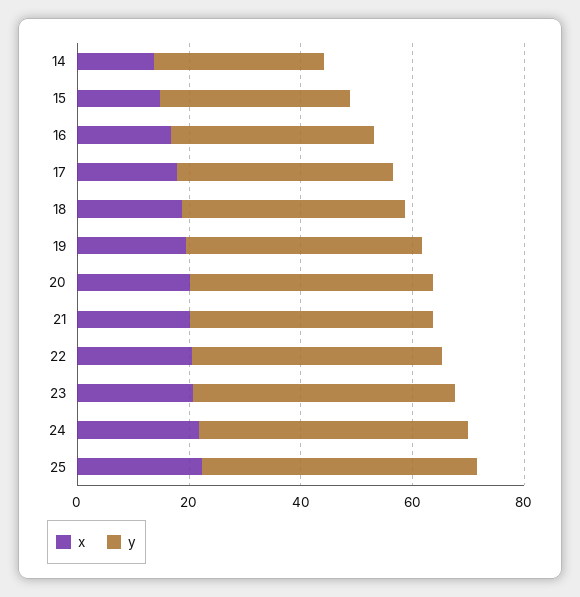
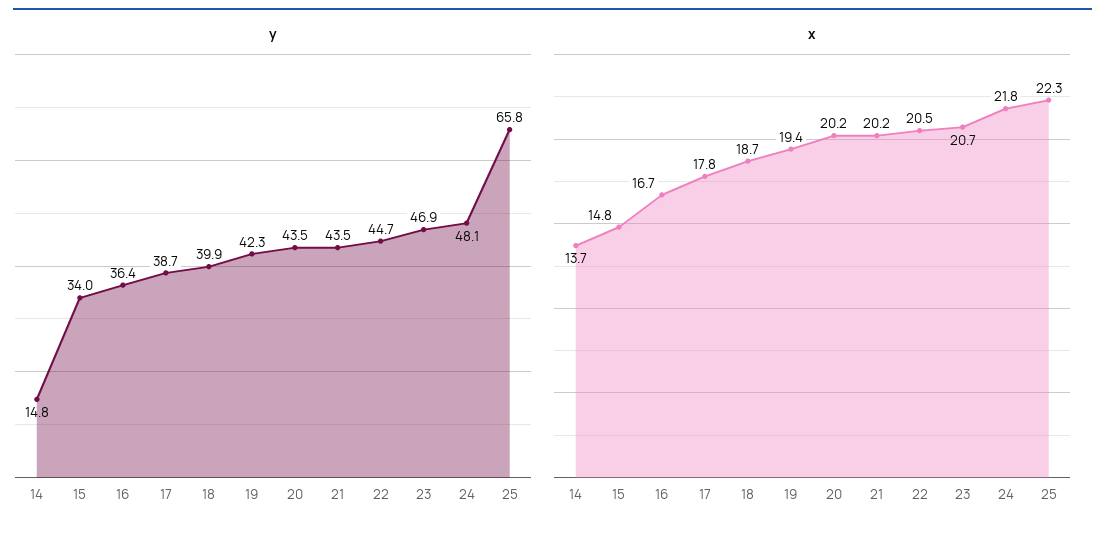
y, 14: 30 -> 14.8
y, 25: 50 -> 65.8

